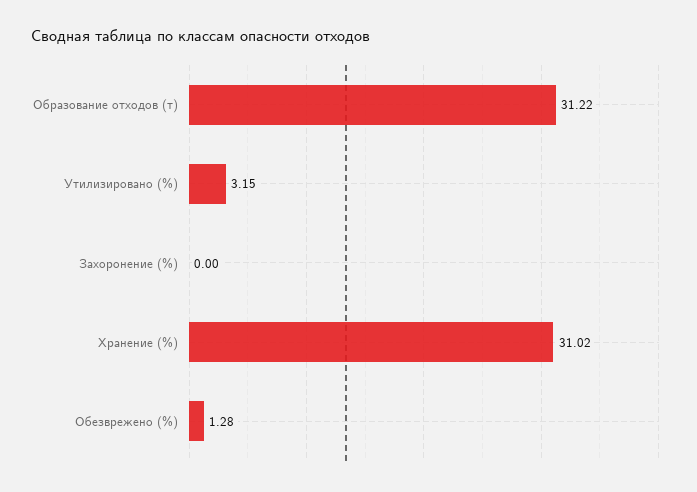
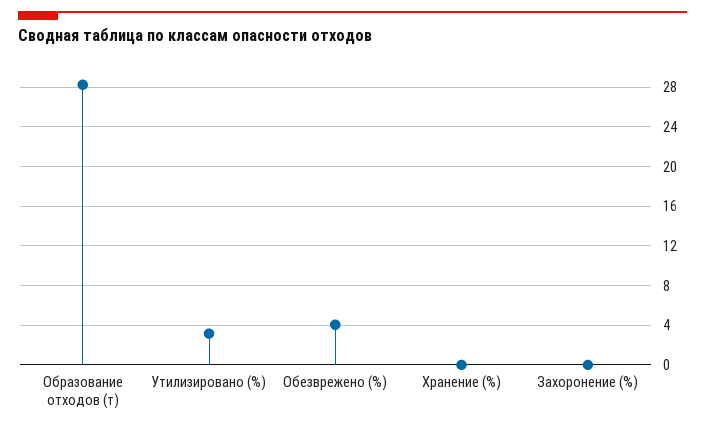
Образование отходов (т): 31.22 -> 28
Хранение (%): 31.02 -> 0
Обезврежено (%): 1.28 -> 4

